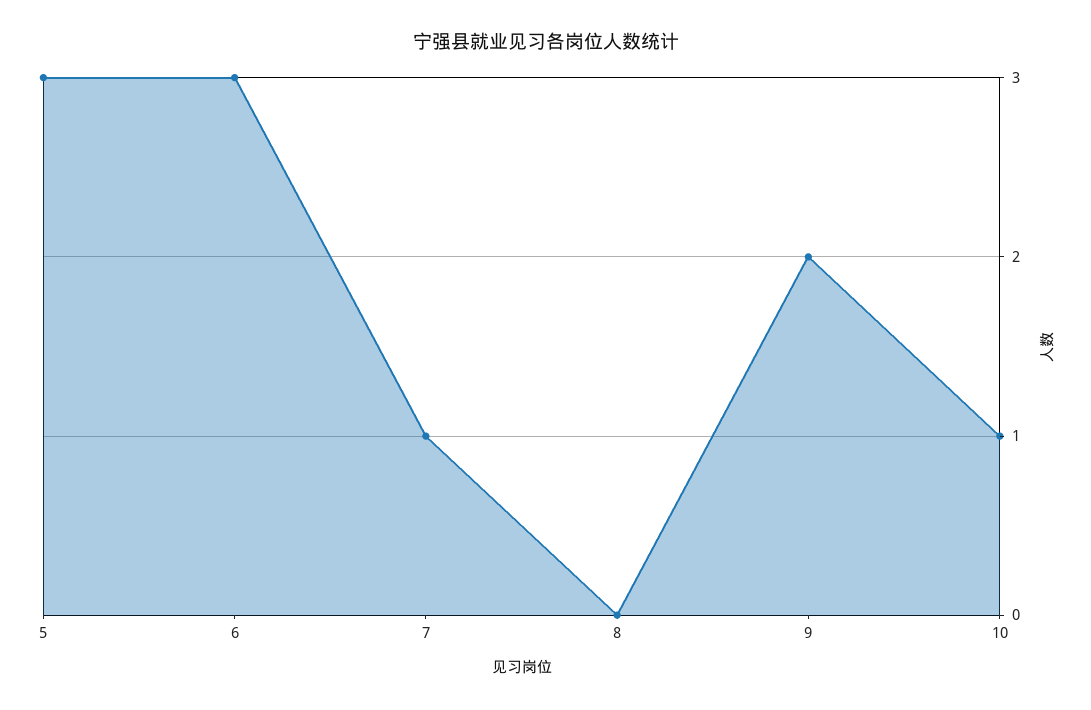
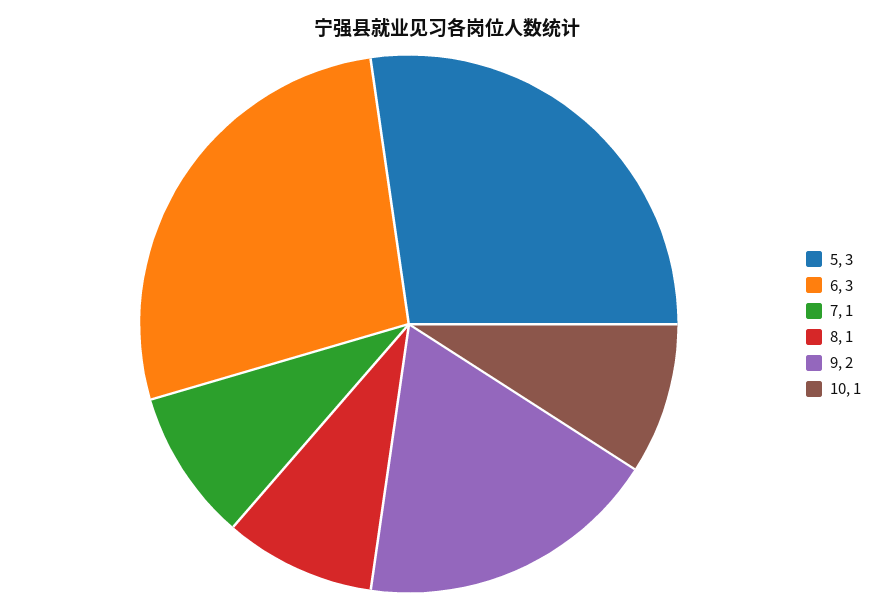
8: 0 -> 1

